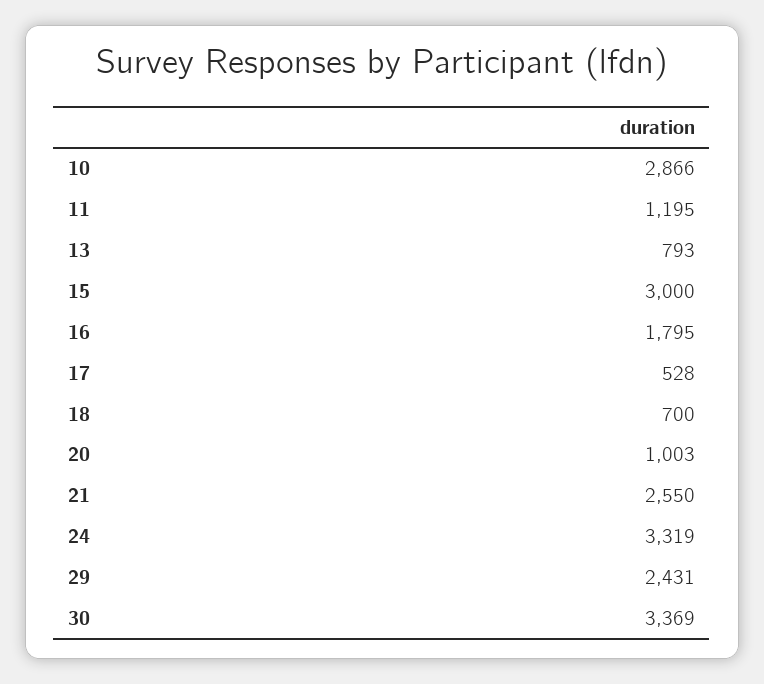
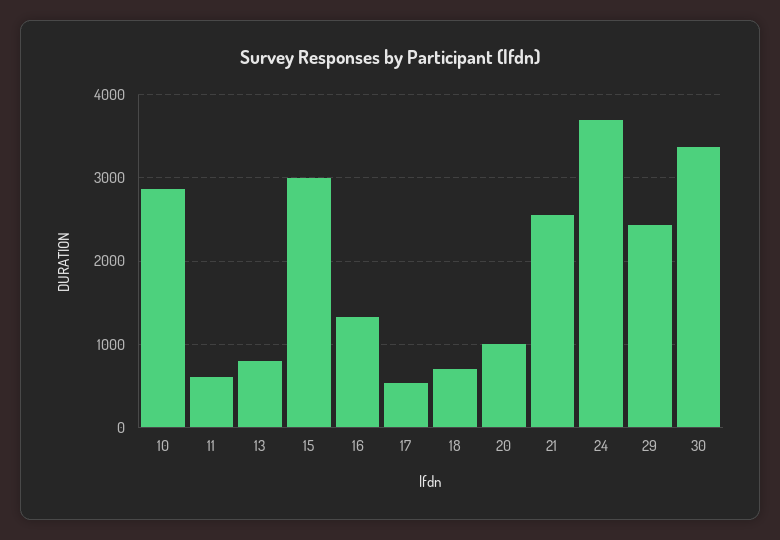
11: 1195 -> 600
16: 1795 -> 1300
24: 3319 -> 3700

